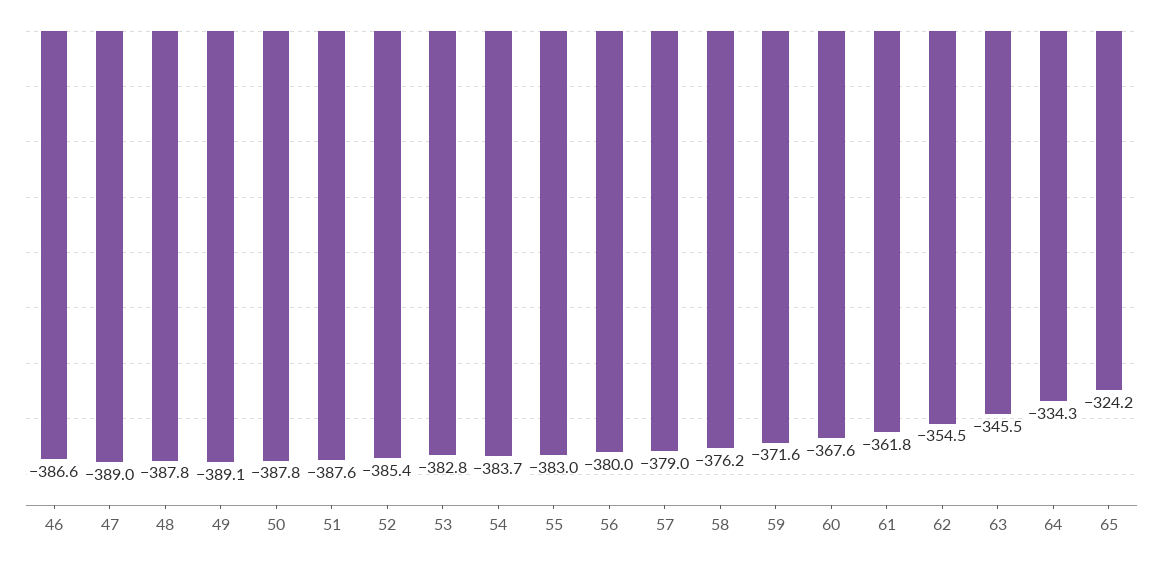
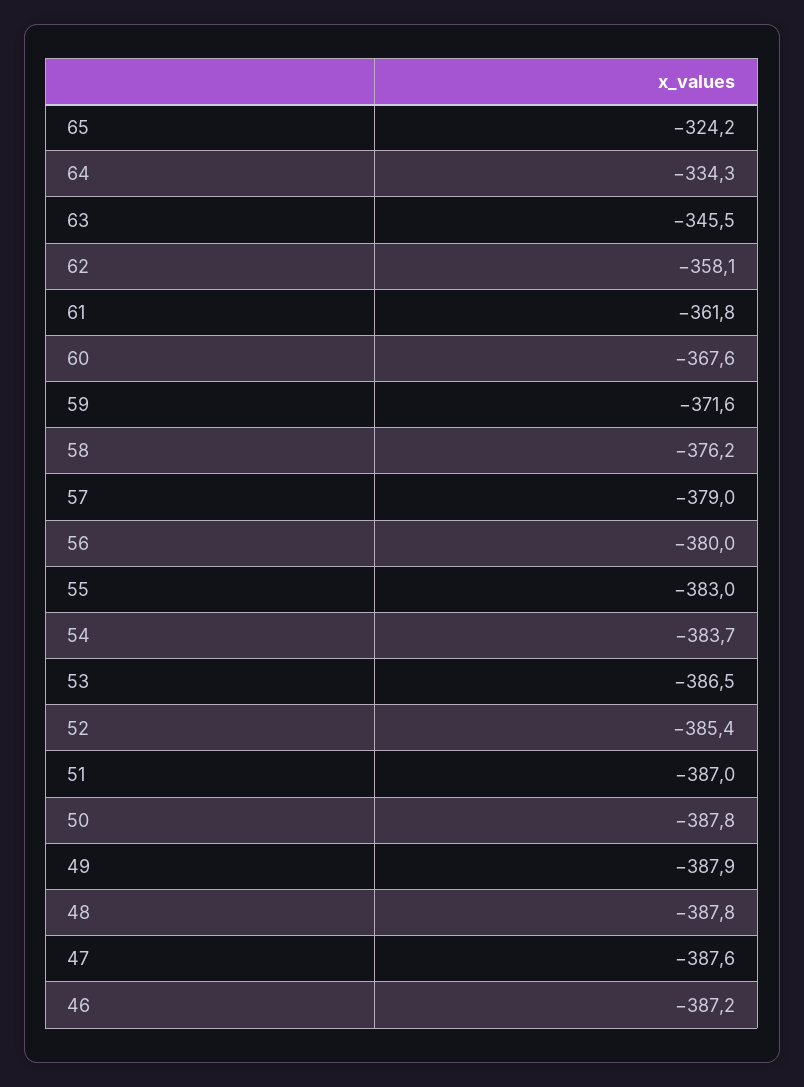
46: -386.6 -> -387.2
47: -389 -> -387.6
49: -389.1 -> -387.9
51: -387.6 -> -387
53: -382.8 -> -386.5
62: -354.5 -> -358.1

